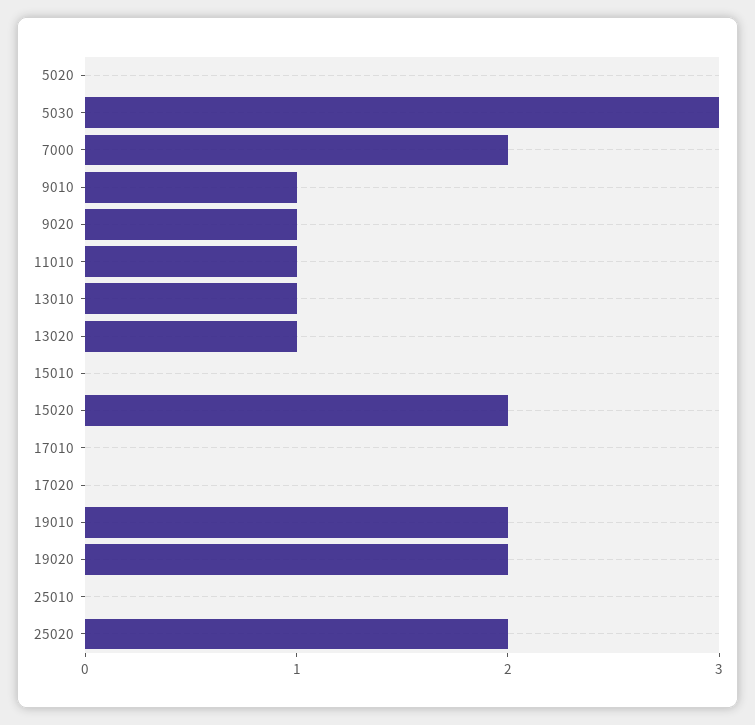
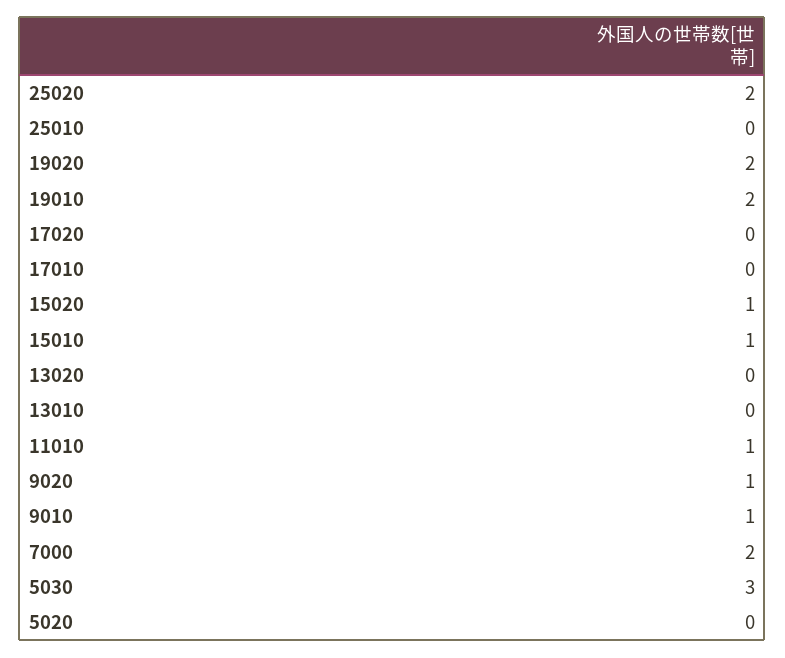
13010: 1 -> 0
13020: 1 -> 0
15010: 0 -> 1
15020: 2 -> 1

